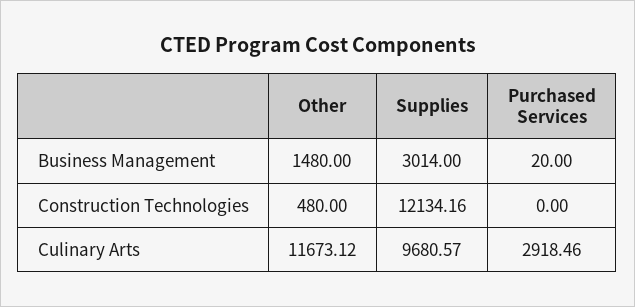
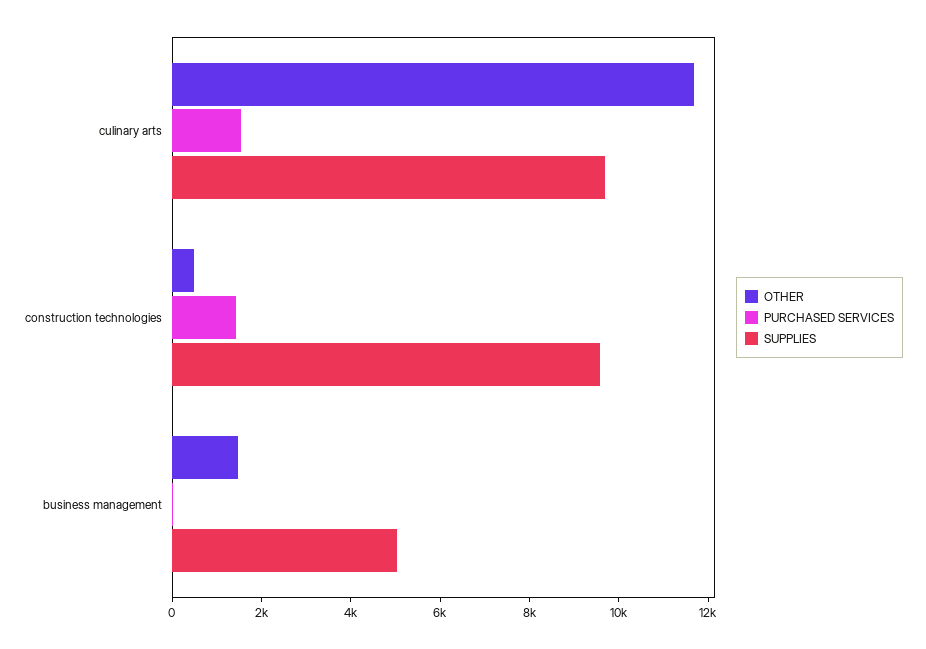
Supplies, Business Management: 3014 -> 5000
Supplies, Construction Technologies: 12134.16 -> 9500
Purchased Services, Construction Technologies: 0 -> 1500
Purchased Services, Culinary Arts: 2918.46 -> 1500

